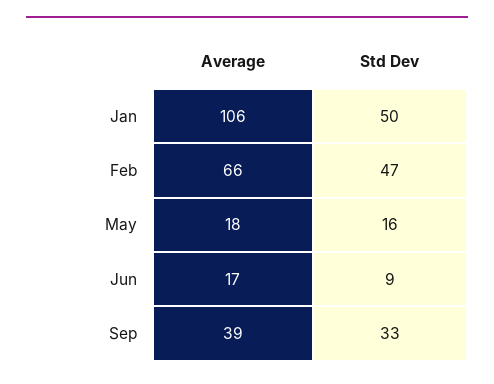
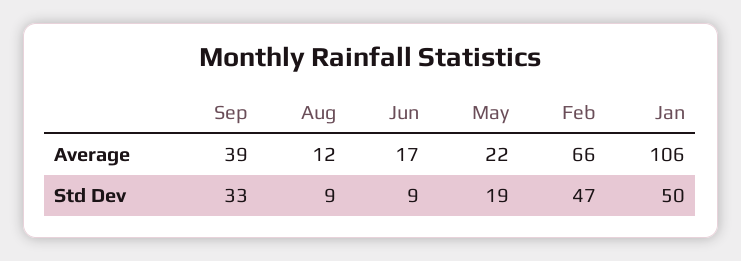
Average, May: 18 -> 22
Std Dev, May: 16 -> 19
Average, Aug: none -> 12
Std Dev, Aug: none -> 9

